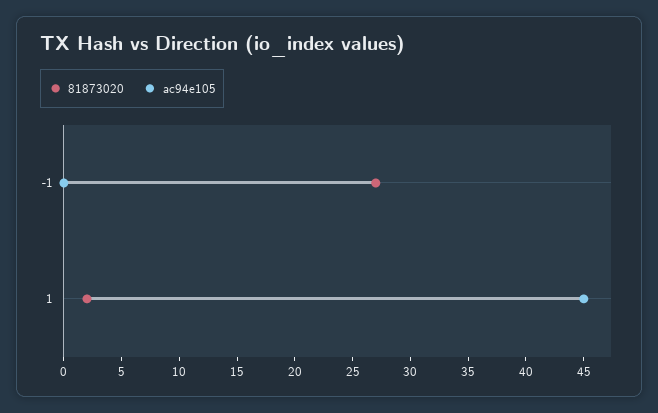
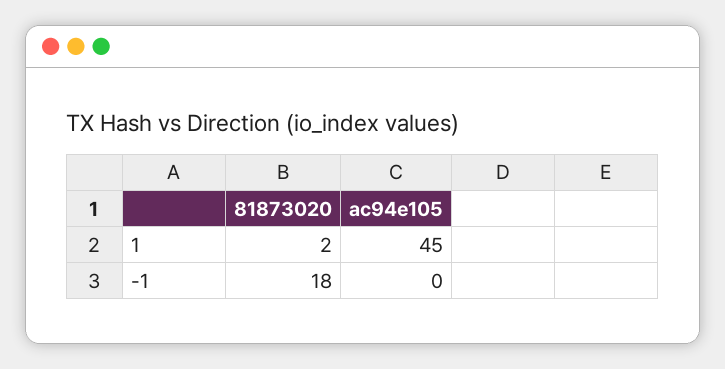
81873020, -1: 27 -> 18

